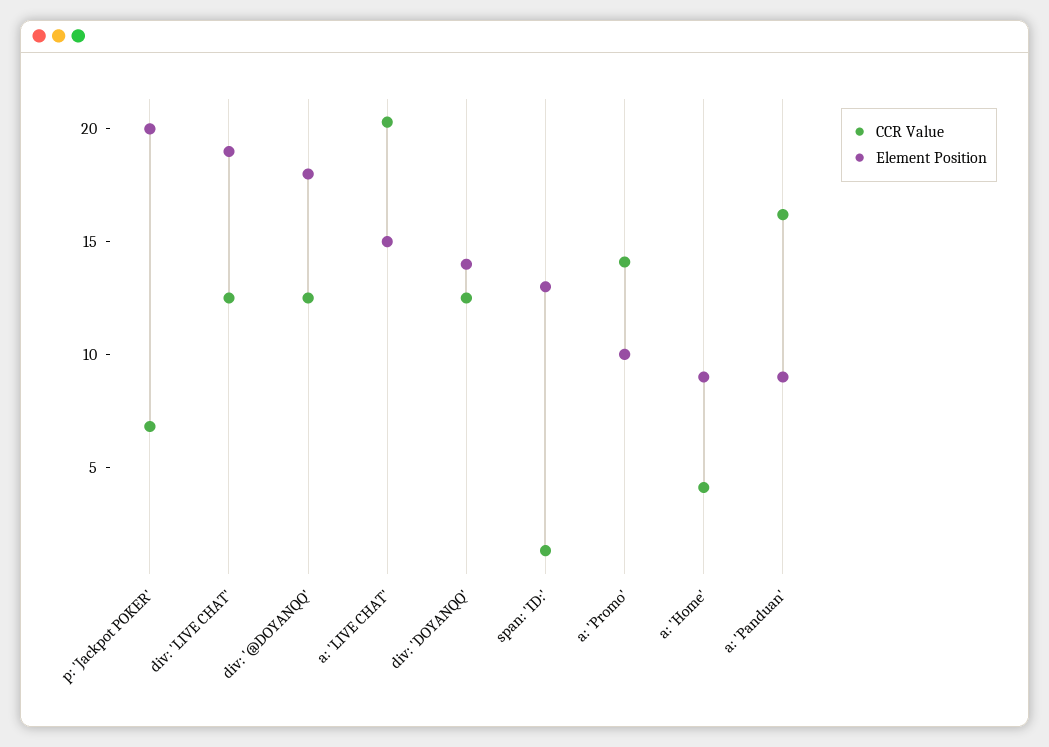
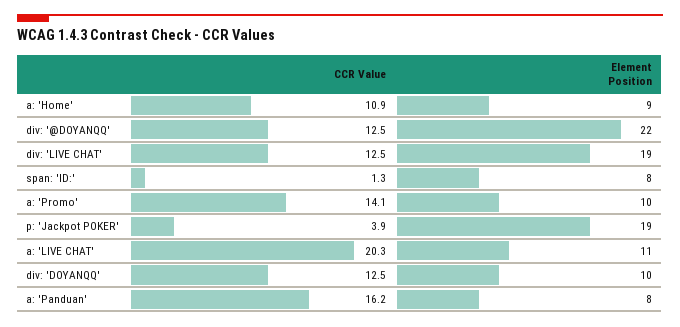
CCR Value, p: 'Jackpot POKER': 7 -> 3.9
Element Position, p: 'Jackpot POKER': 20 -> 19
Element Position, div: '@DOYANQQ': 18 -> 22
Element Position, a: 'LIVE CHAT': 15 -> 11
Element Position, div: 'DOYANQQ': 14 -> 10
Element Position, span: 'ID:': 13 -> 8
CCR Value, a: 'Home': 4 -> 10.9
Element Position, a: 'Panduan': 9 -> 8

